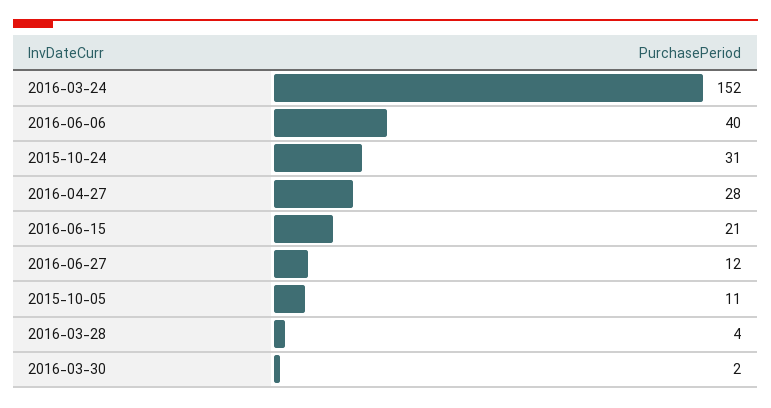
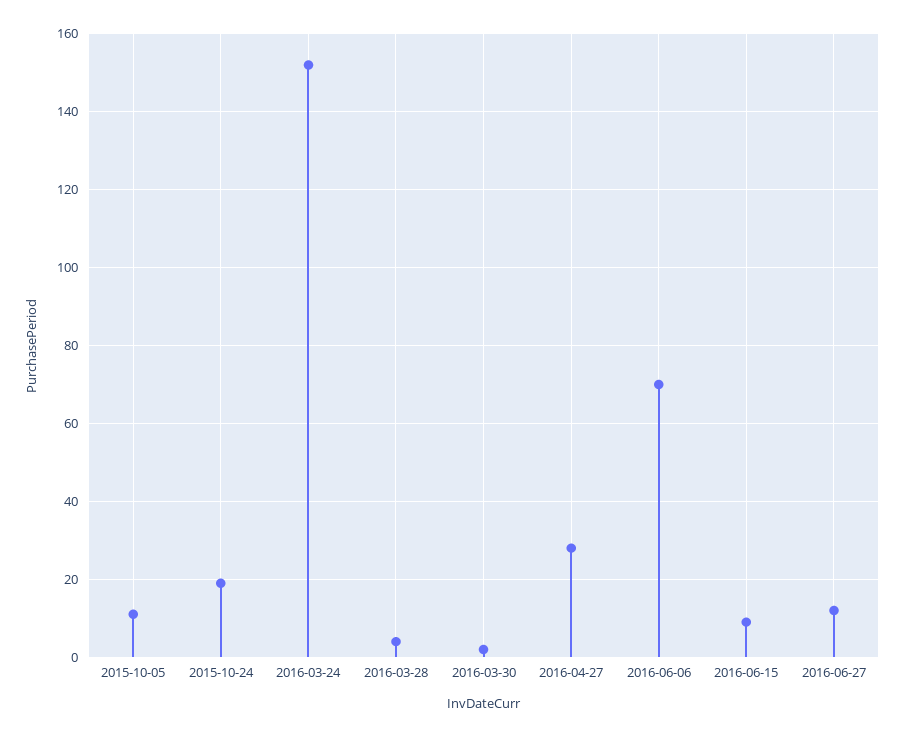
2016-06-06: 40 -> 70
2015-10-24: 31 -> 20
2016-06-15: 21 -> 10

